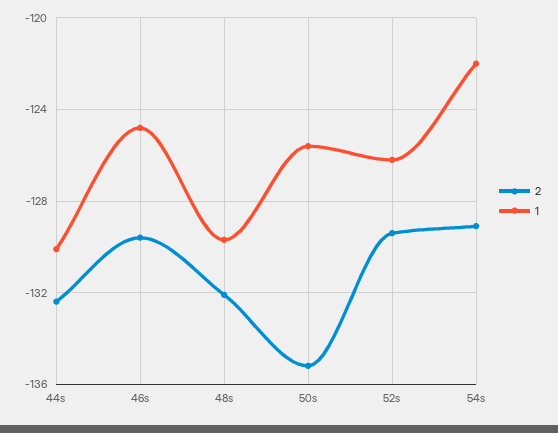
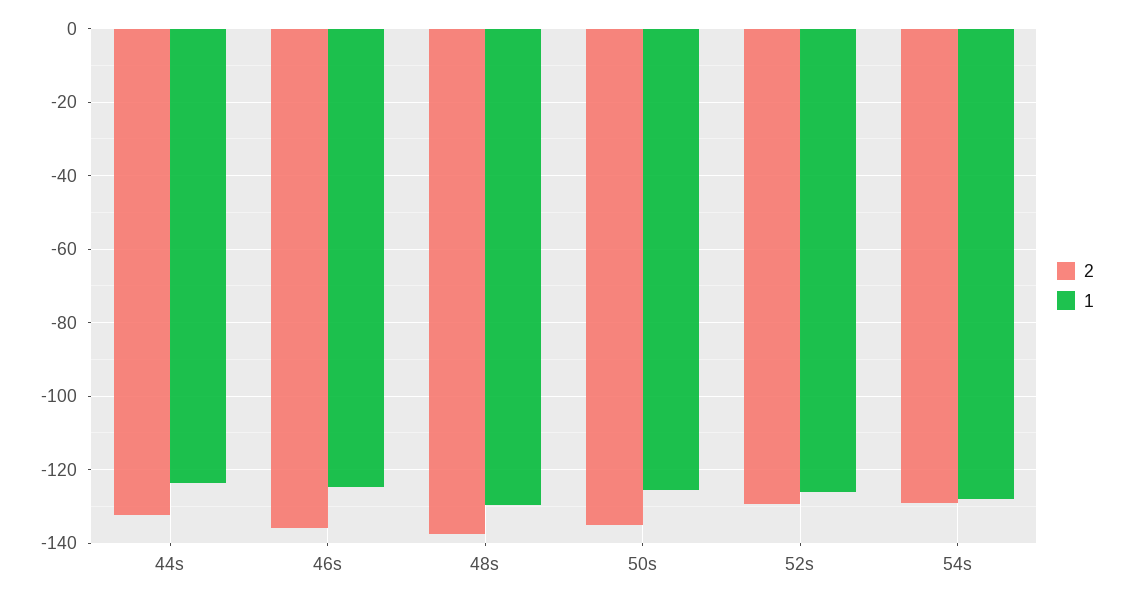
1, 44s: -130 -> -124
2, 46s: -129.5 -> -136
2, 48s: -132 -> -138
1, 54s: -122 -> -128

